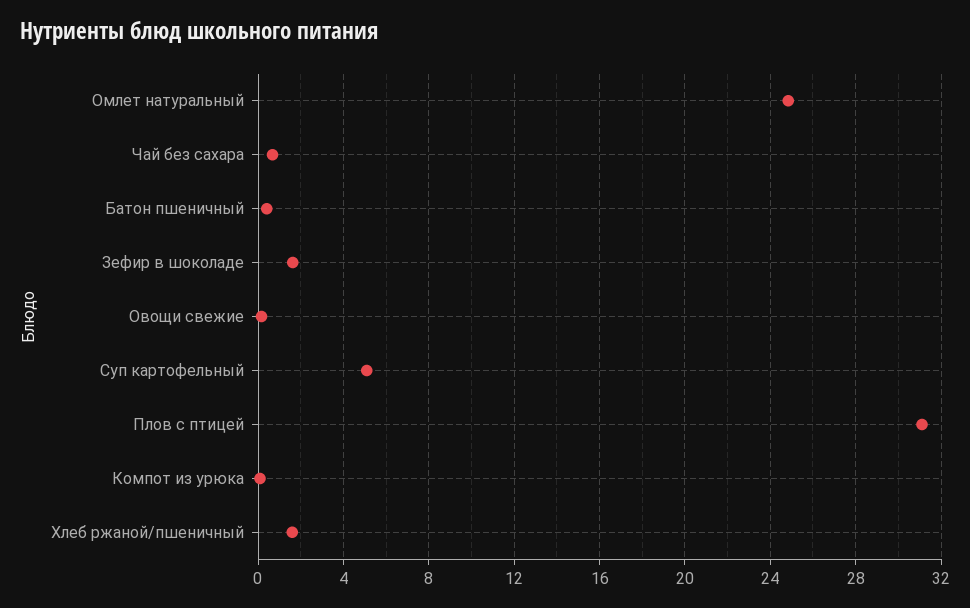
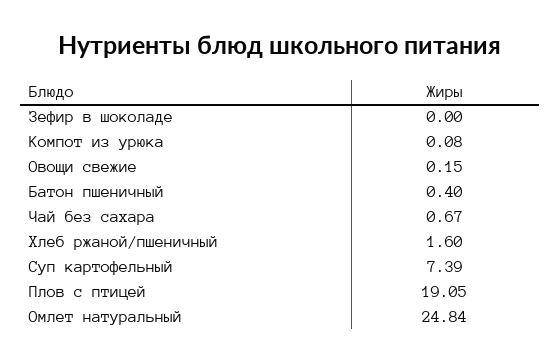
Зефир в шоколаде: 1.5 -> 0
Суп картофельный: 5 -> 7.39
Плов с птицей: 31 -> 19.05

